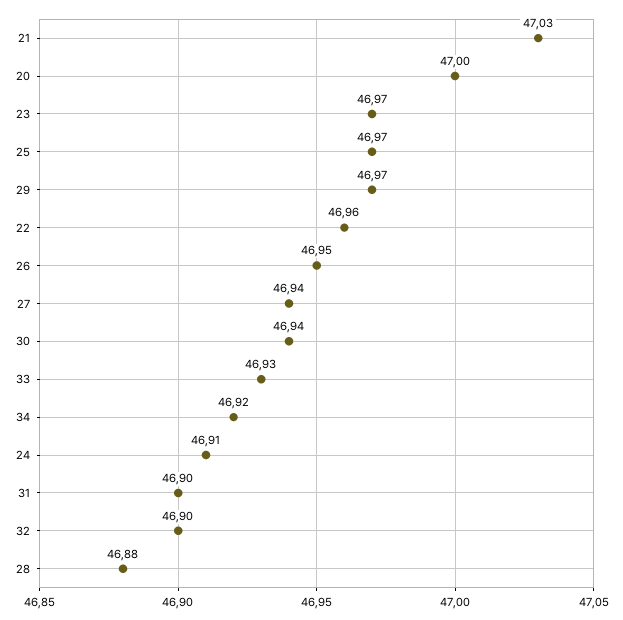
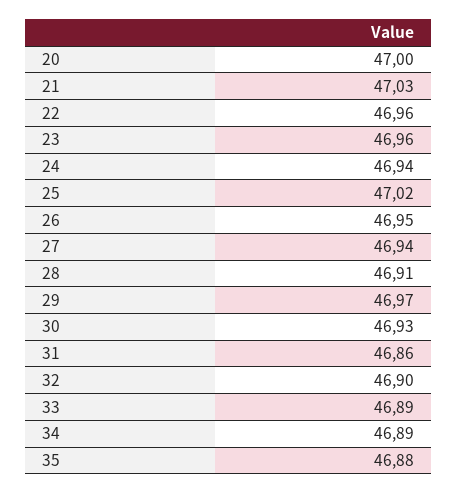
23: 46.97 -> 46.96
25: 46.97 -> 47.02
30: 46.94 -> 46.93
33: 46.93 -> 46.89
34: 46.92 -> 46.89
24: 46.91 -> 46.94
31: 46.9 -> 46.86
28: 46.88 -> 46.91
35: none -> 46.88

